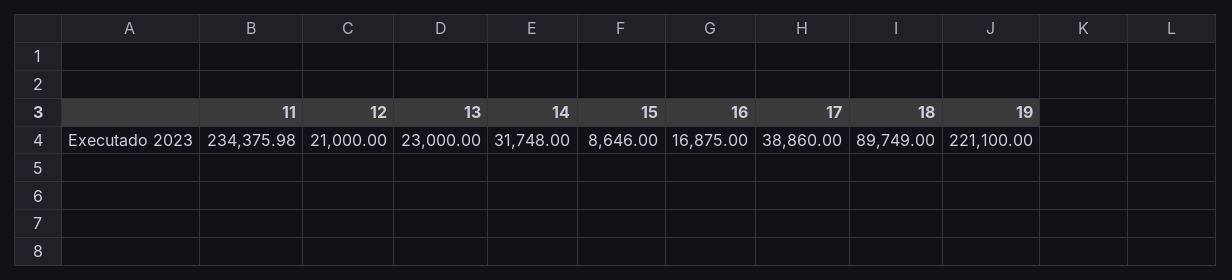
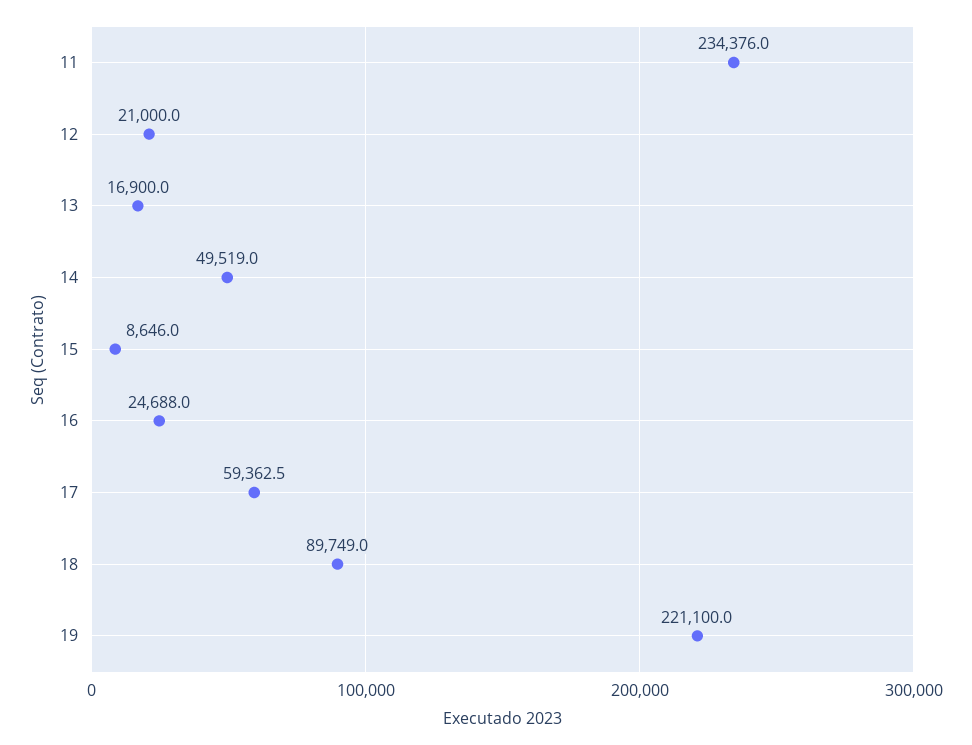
13: 23000 -> 16900
14: 31748 -> 49519
16: 16875 -> 24688
17: 38860 -> 59362.5

